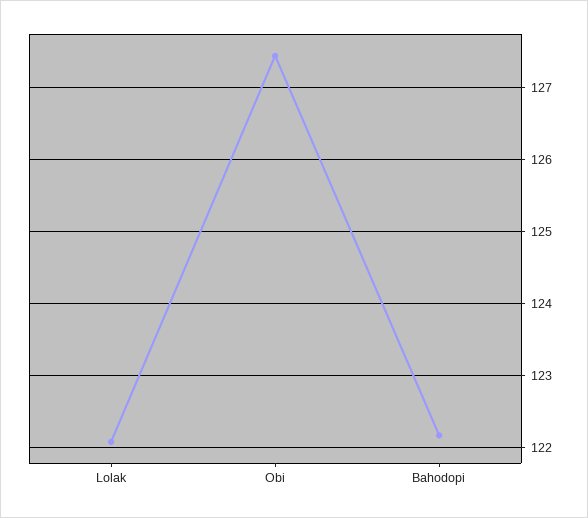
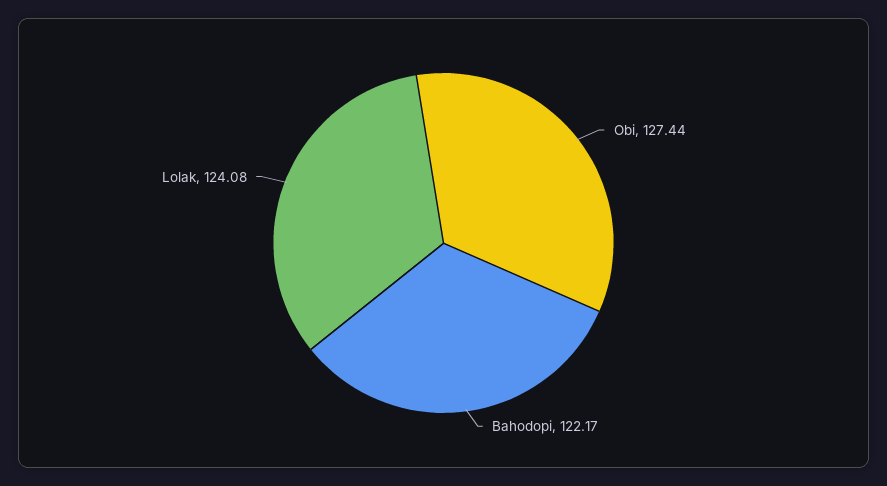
Lolak: 122.1 -> 124.08

